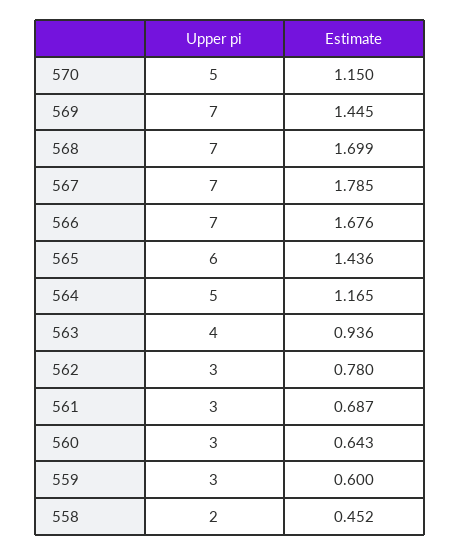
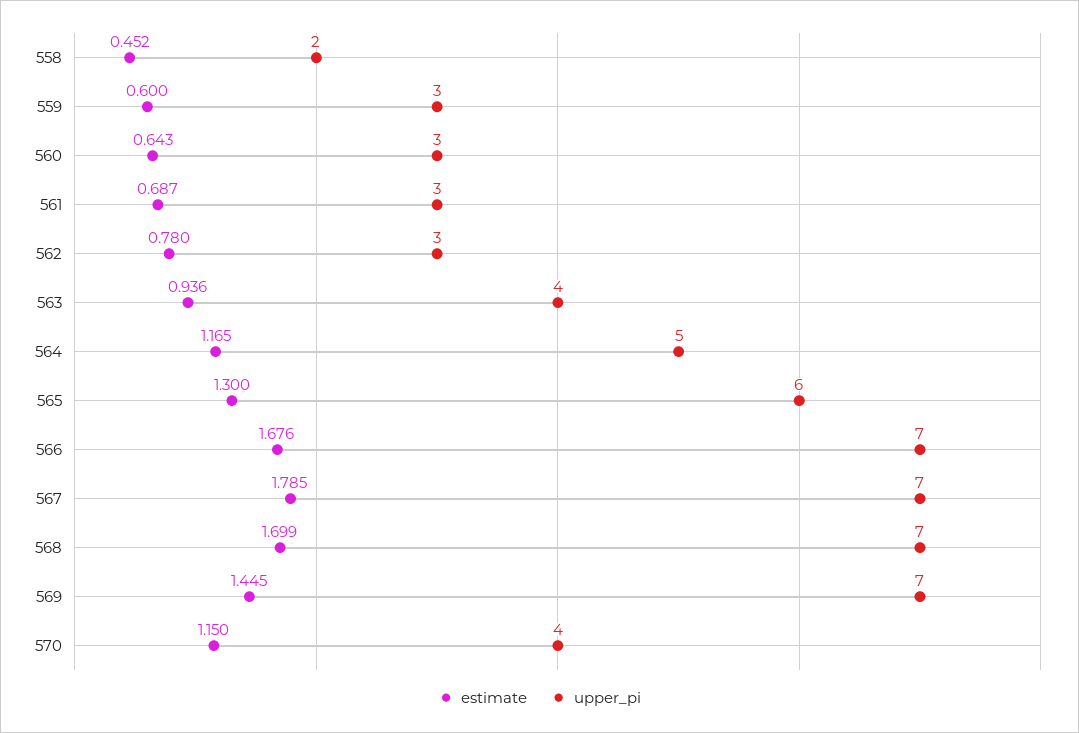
Upper pi, 570: 5 -> 4
Estimate, 565: 1.436 -> 1.3

